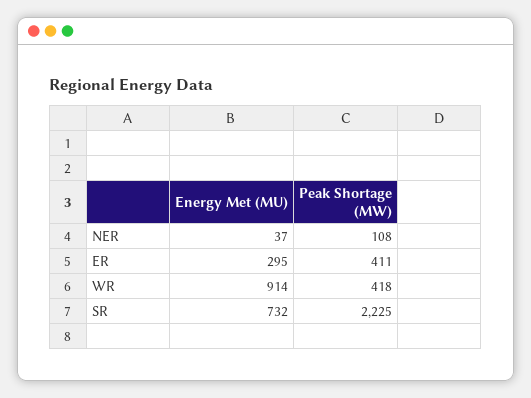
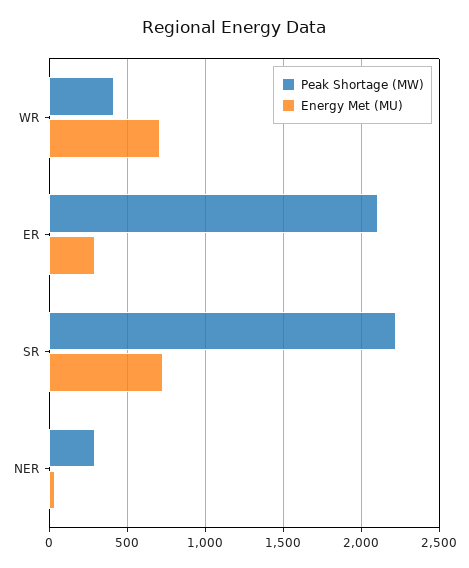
Peak Shortage (MW), NER: 108 -> 300
Peak Shortage (MW), ER: 411 -> 2100
Energy Met (MU), WR: 914 -> 700

